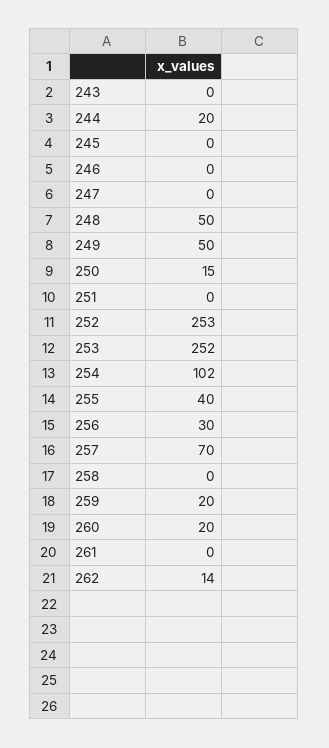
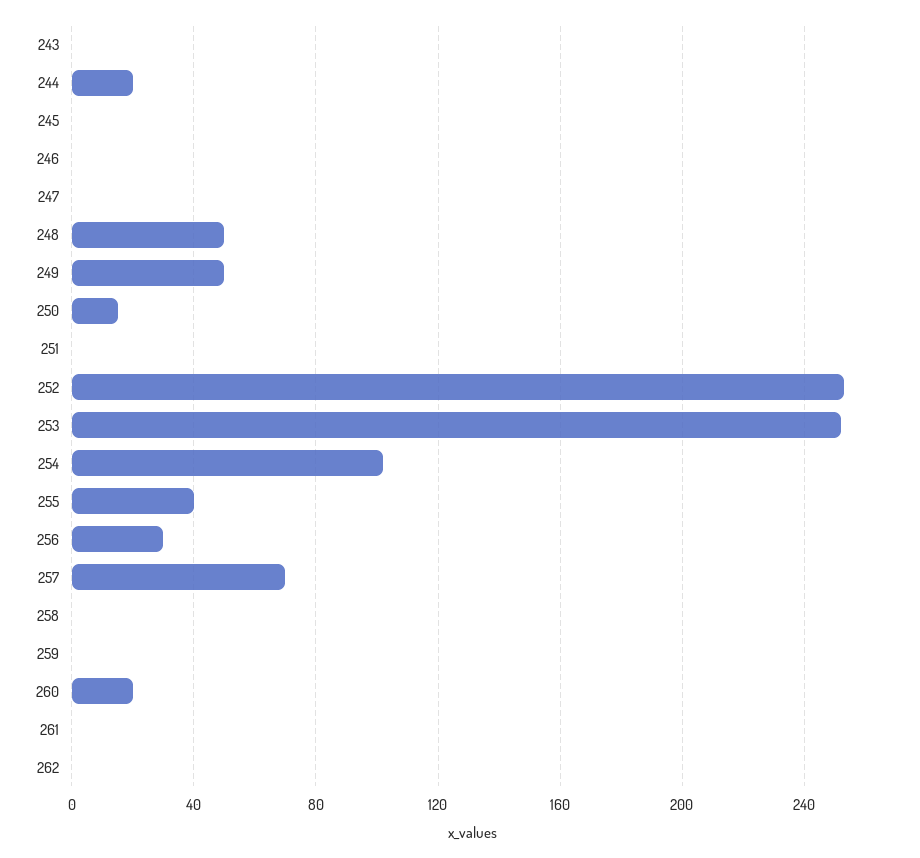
259: 20 -> 0
262: 14 -> 0

